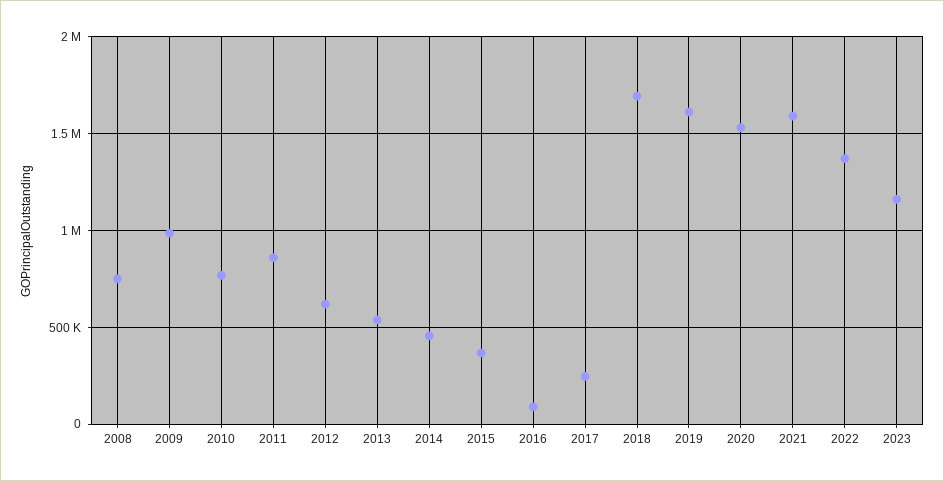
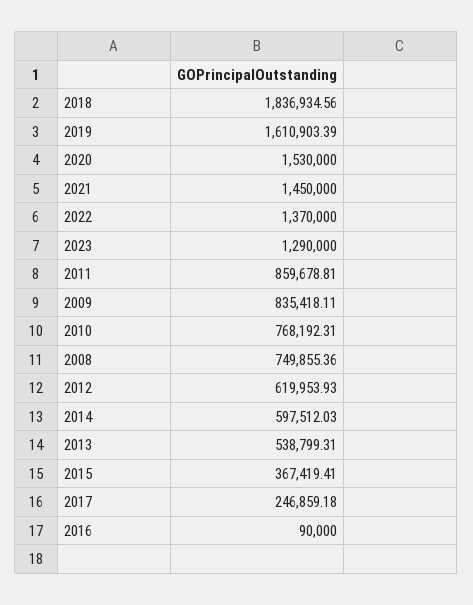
2009: 1000000 -> 835418.11
2014: 450000 -> 597512.03
2018: 1700000 -> 1836934.56
2021: 1600000 -> 1450000
2023: 1150000 -> 1290000

